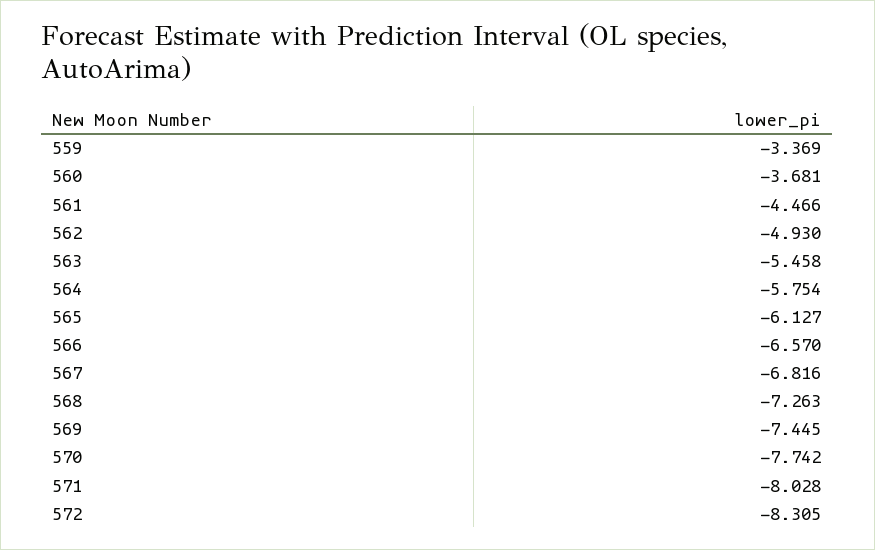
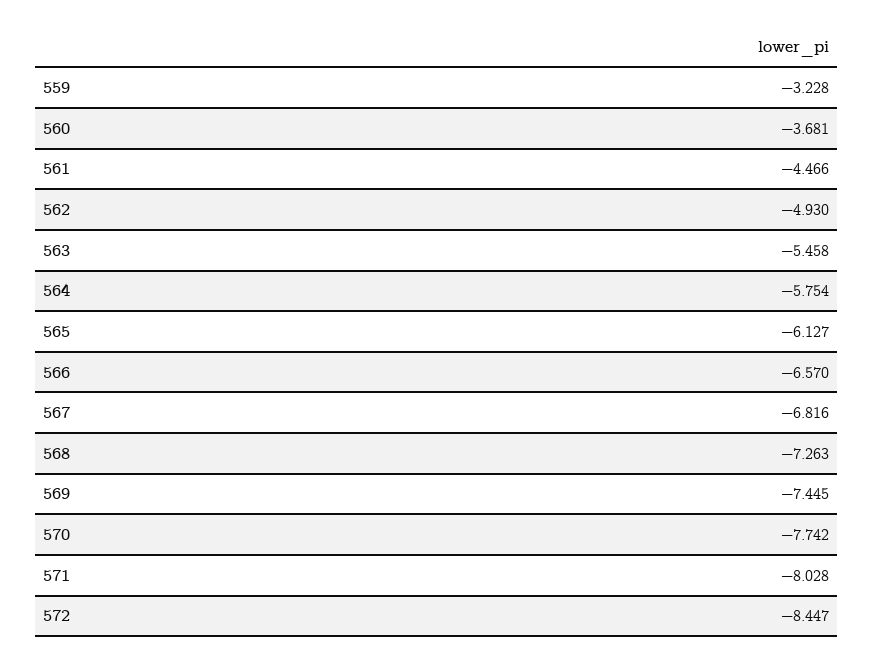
559: -3.369 -> -3.228
572: -8.305 -> -8.447

